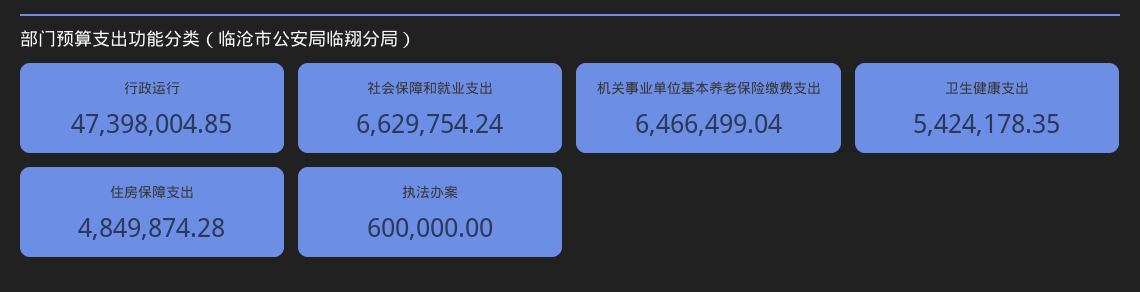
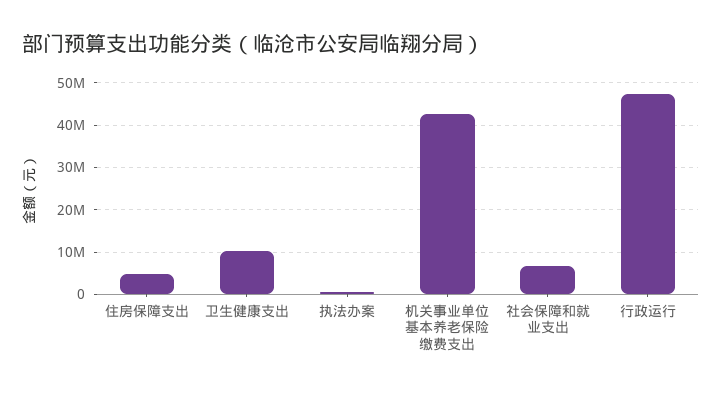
机关事业单位基本养老保险缴费支出: 6466499.04 -> 42000000
卫生健康支出: 5424178.35 -> 10000000

